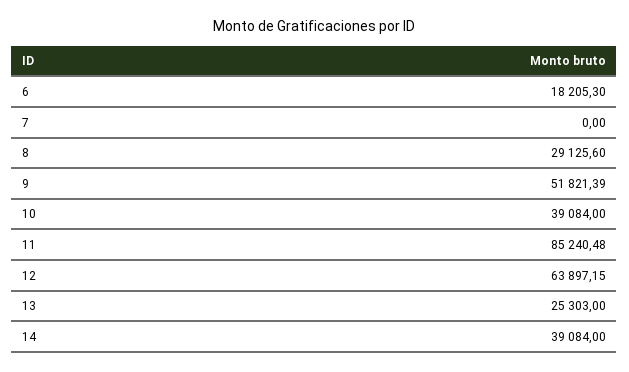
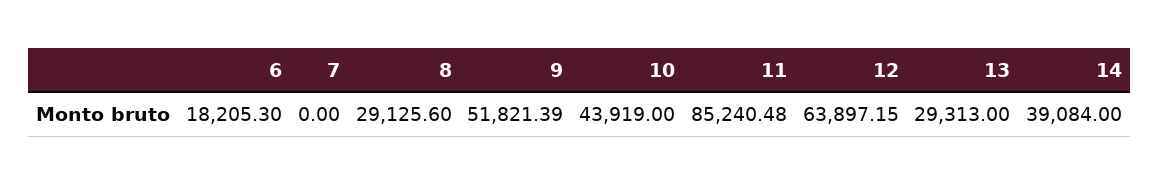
10: 39084 -> 43919
13: 25303 -> 29313

